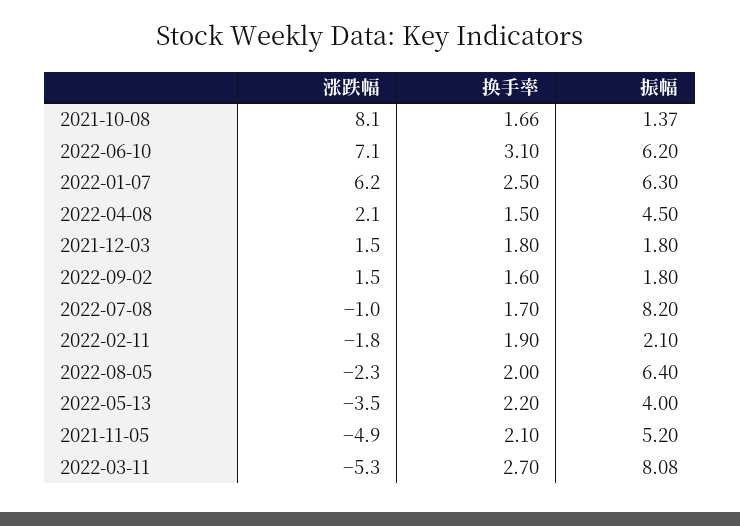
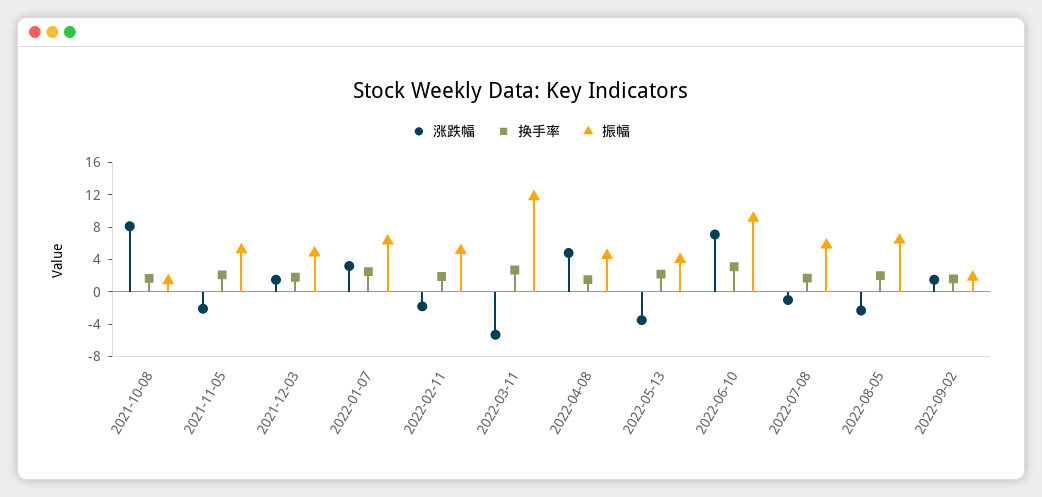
振幅, 2022-06-10: 6.2 -> 9
涨跌幅, 2022-01-07: 6.2 -> 3
涨跌幅, 2022-04-08: 2.1 -> 5
振幅, 2021-12-03: 1.8 -> 5
振幅, 2022-07-08: 8.2 -> 6
振幅, 2022-02-11: 2.1 -> 5
涨跌幅, 2021-11-05: -4.9 -> -2
振幅, 2022-03-11: 8.08 -> 12

